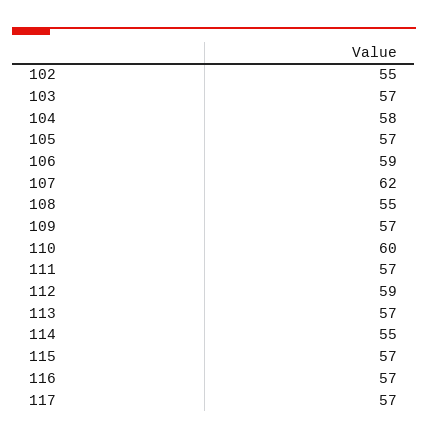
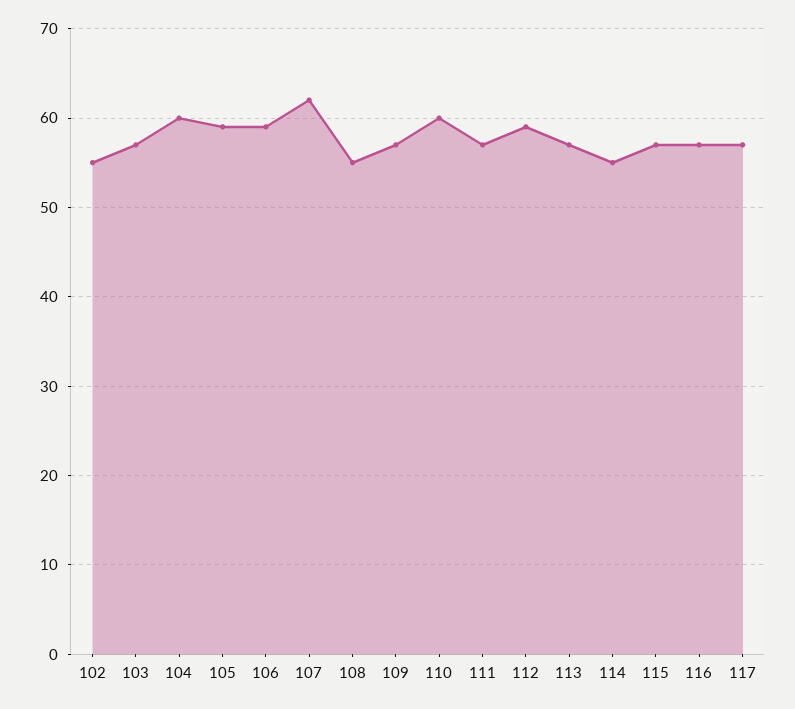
104: 58 -> 60
105: 57 -> 59

